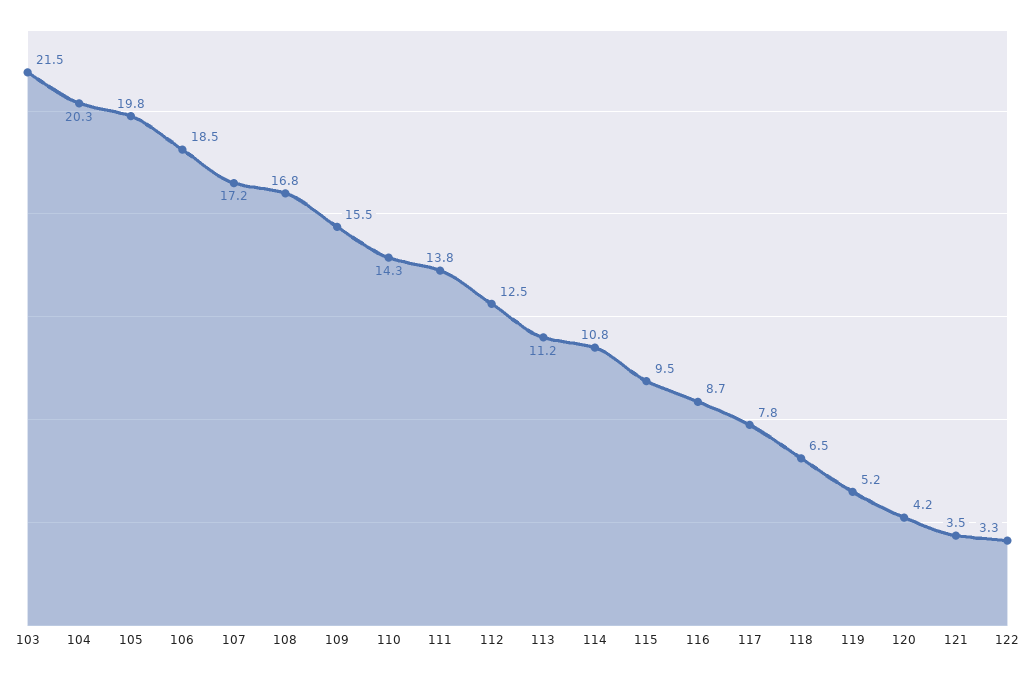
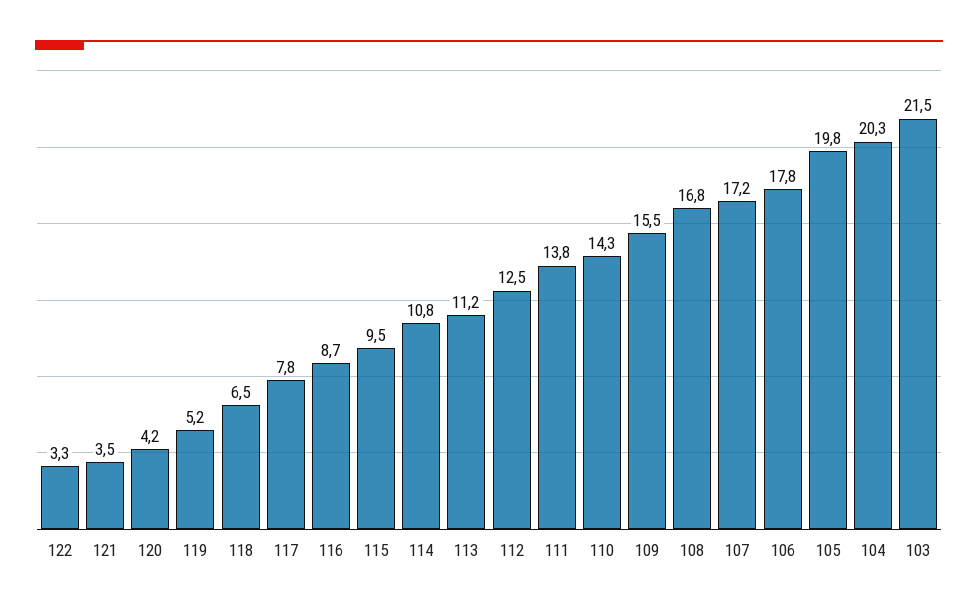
106: 18.5 -> 17.8

